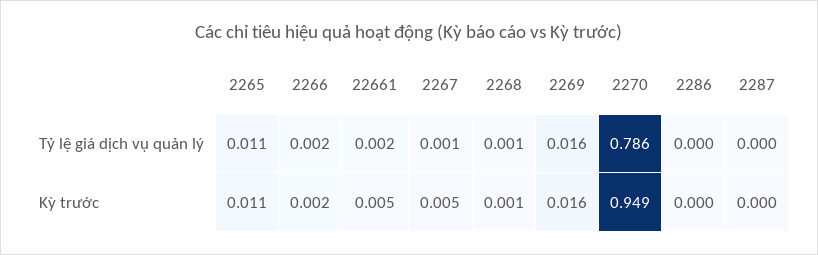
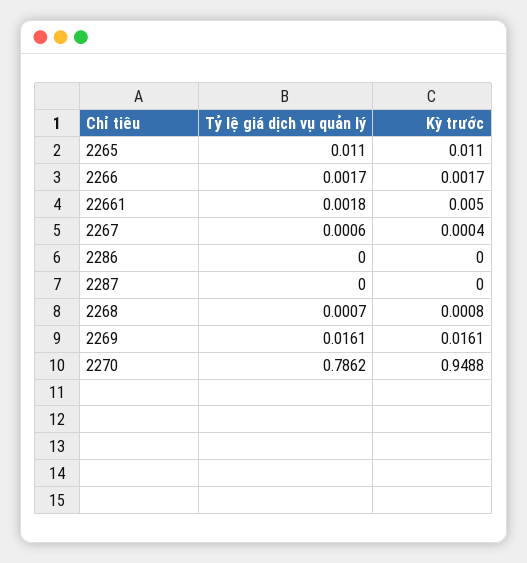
2267, Kỳ trước: 0.005 -> 0.0004

